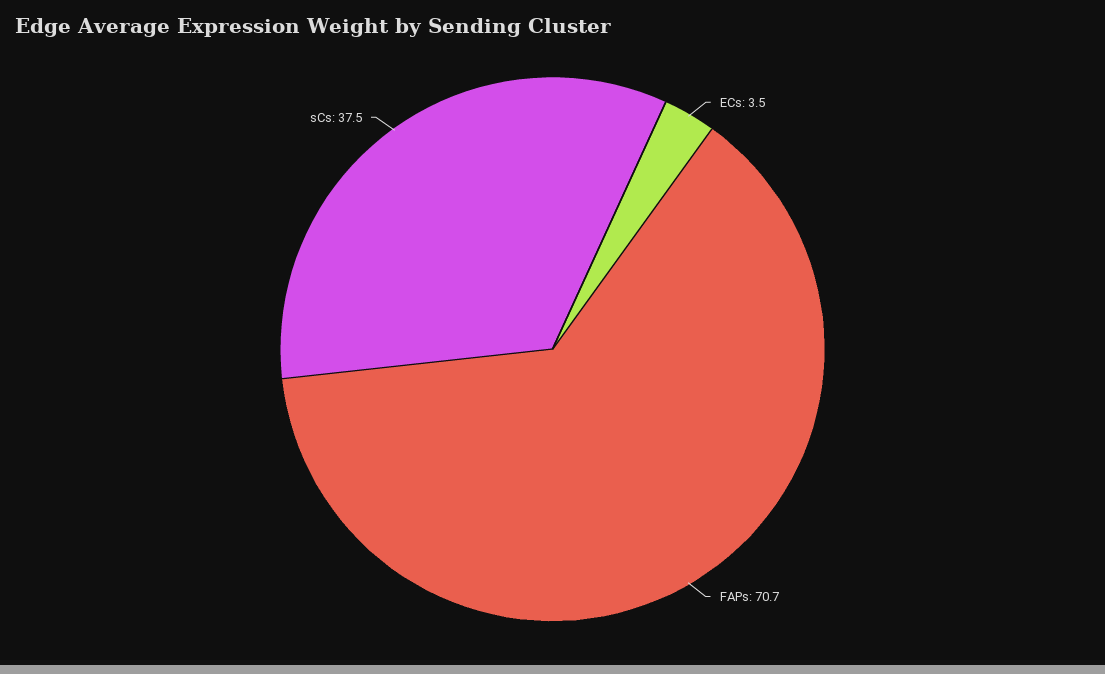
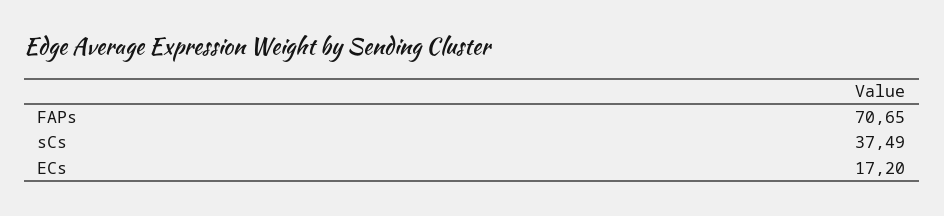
ECs: 3.5 -> 17.2

